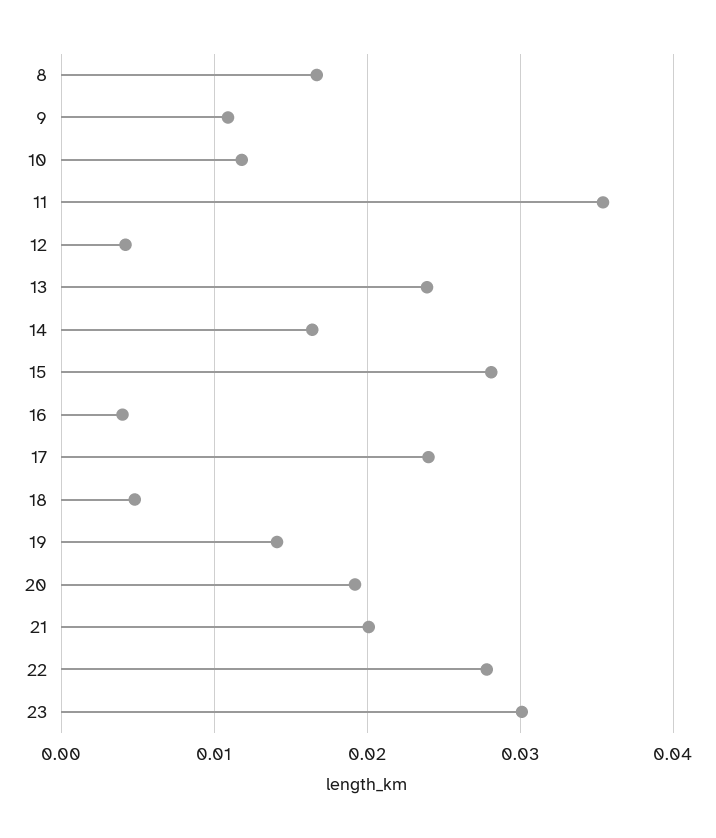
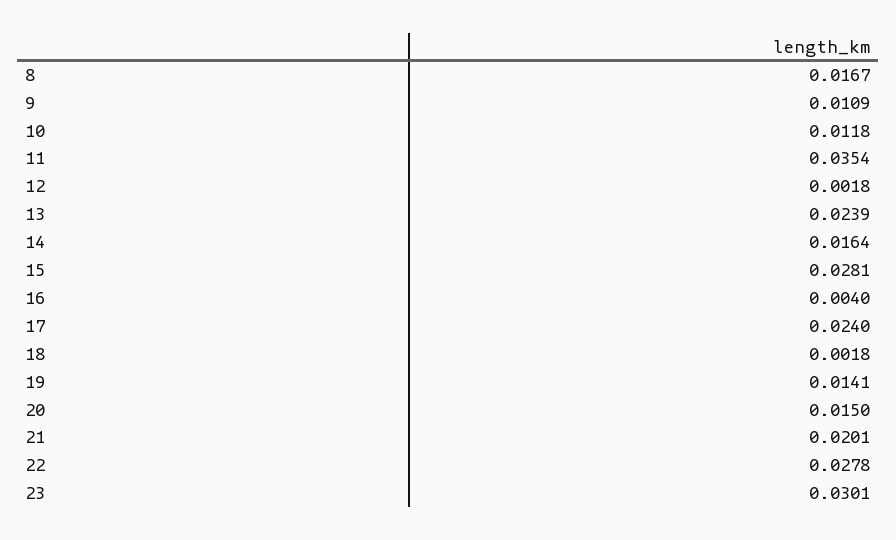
12: 0.004 -> 0.0018
18: 0.005 -> 0.0018
20: 0.019 -> 0.015

